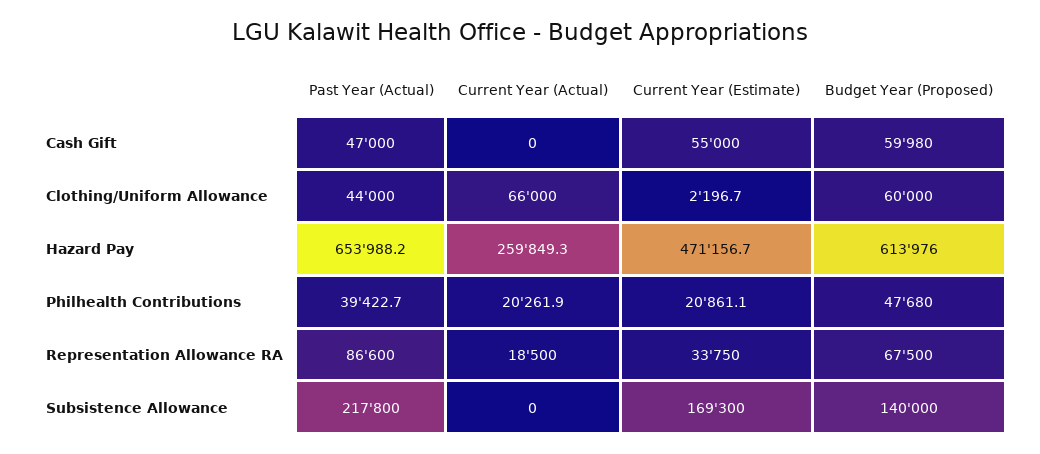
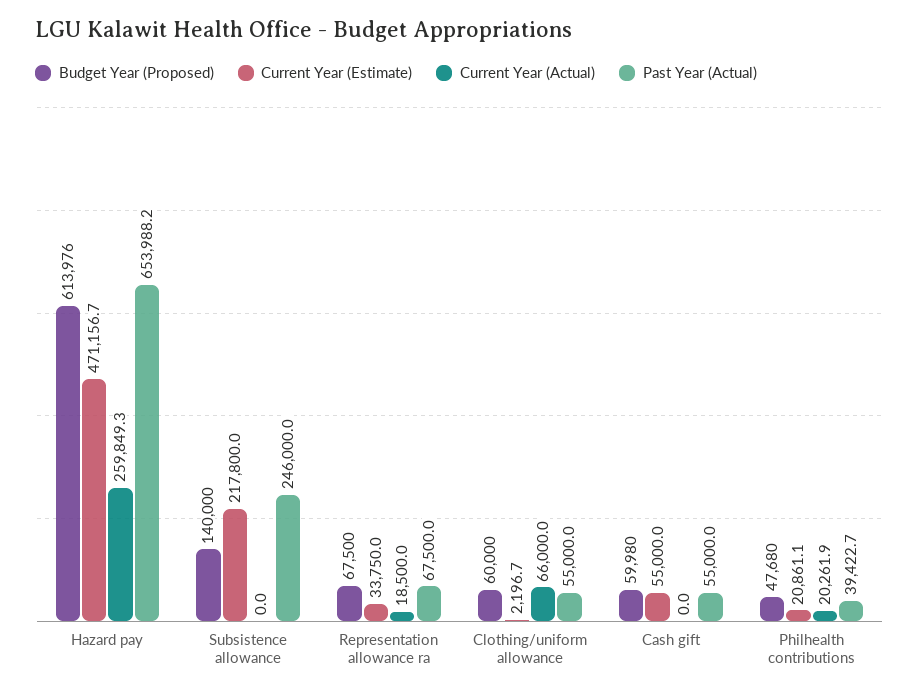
Past Year (Actual), Cash Gift: 47000 -> 55000
Past Year (Actual), Clothing/Uniform Allowance: 44000 -> 55000
Past Year (Actual), Representation Allowance RA: 86600 -> 67500
Past Year (Actual), Subsistence Allowance: 217800 -> 246000
Current Year (Estimate), Subsistence Allowance: 169300 -> 217800

